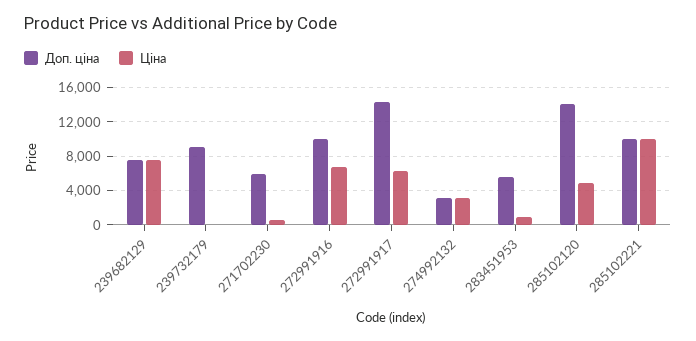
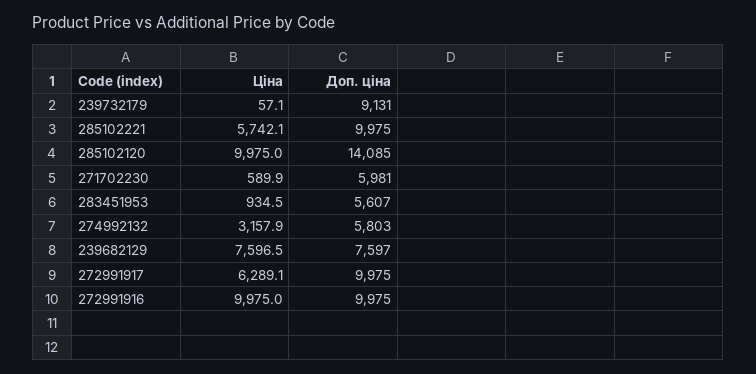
Ціна, 272991916: 7000 -> 9975
Доп. ціна, 272991917: 14000 -> 9975
Доп. ціна, 274992132: 3000 -> 5803
Ціна, 285102120: 5000 -> 9975
Ціна, 285102221: 10000 -> 5742.1

